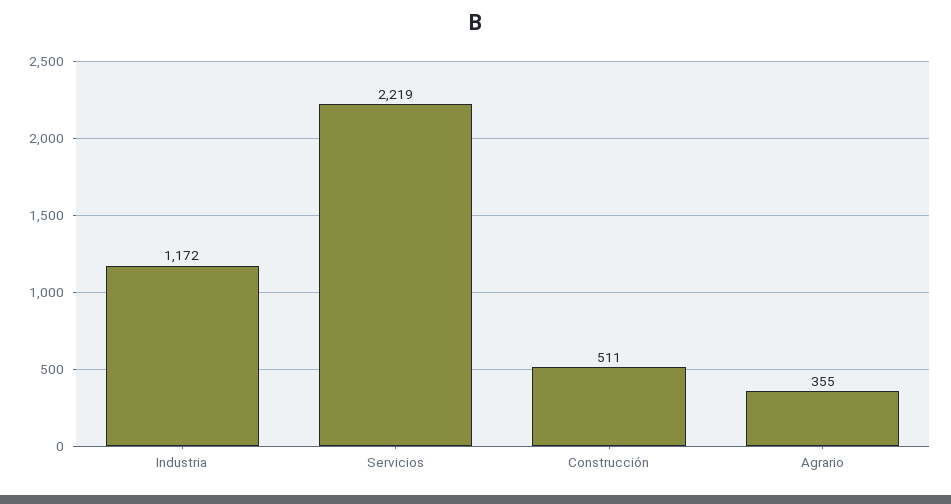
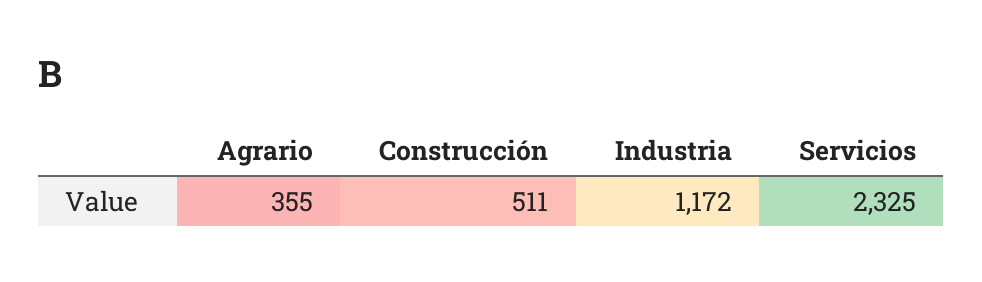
Servicios: 2219 -> 2325

